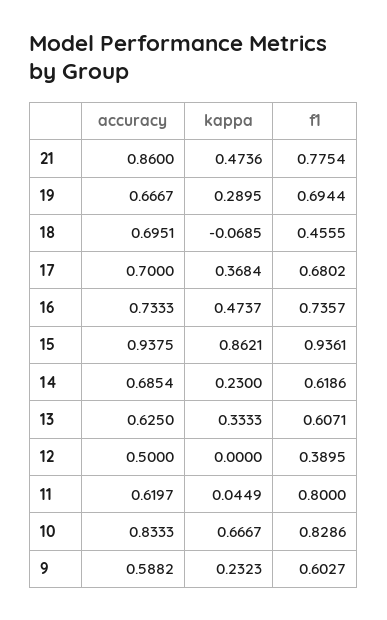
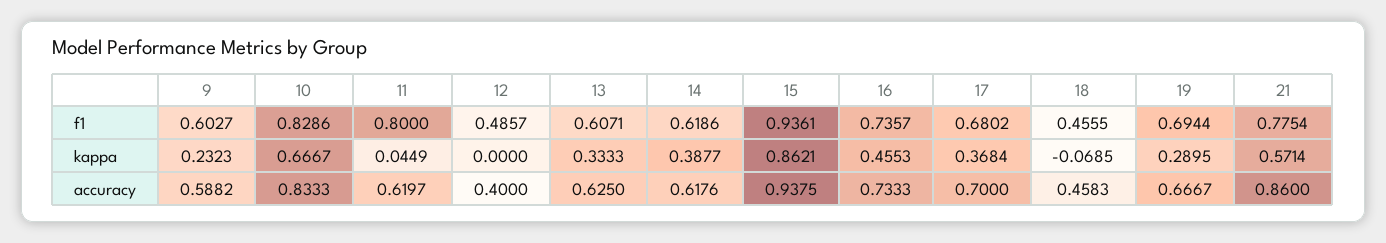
kappa, 21: 0.4736 -> 0.5714
accuracy, 18: 0.6951 -> 0.4583
kappa, 16: 0.4737 -> 0.4553
accuracy, 14: 0.6854 -> 0.6176
kappa, 14: 0.23 -> 0.3877
accuracy, 12: 0.5 -> 0.4
f1, 12: 0.3895 -> 0.4857

